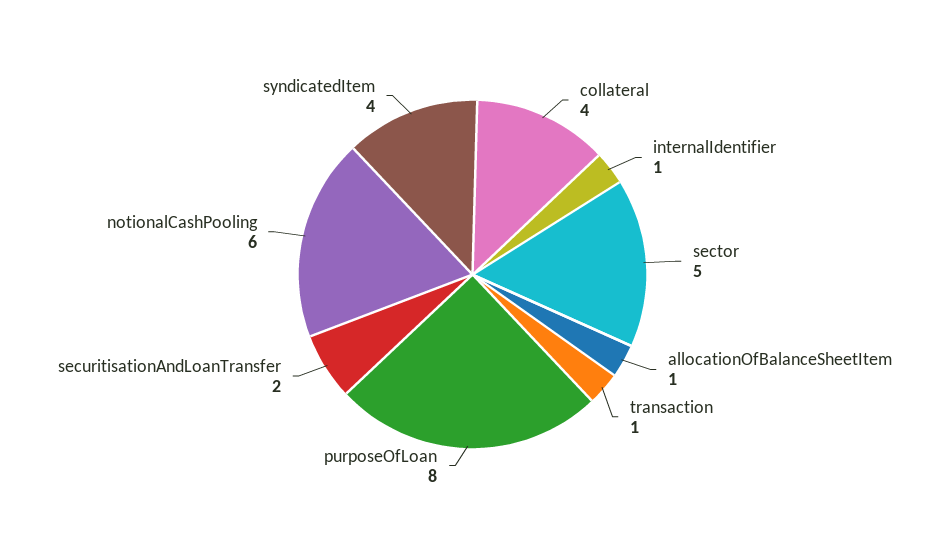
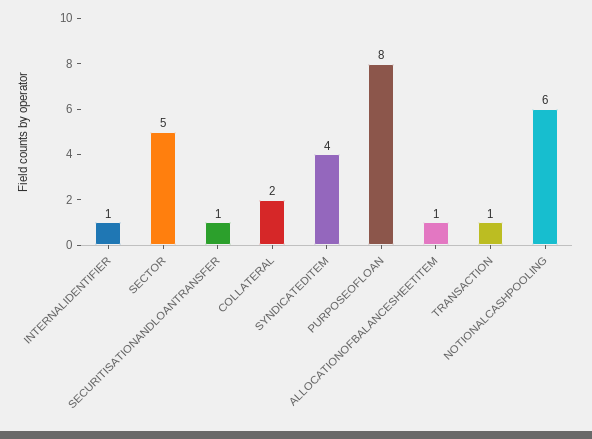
collateral: 4 -> 2
securitisationAndLoanTransfer: 2 -> 1

